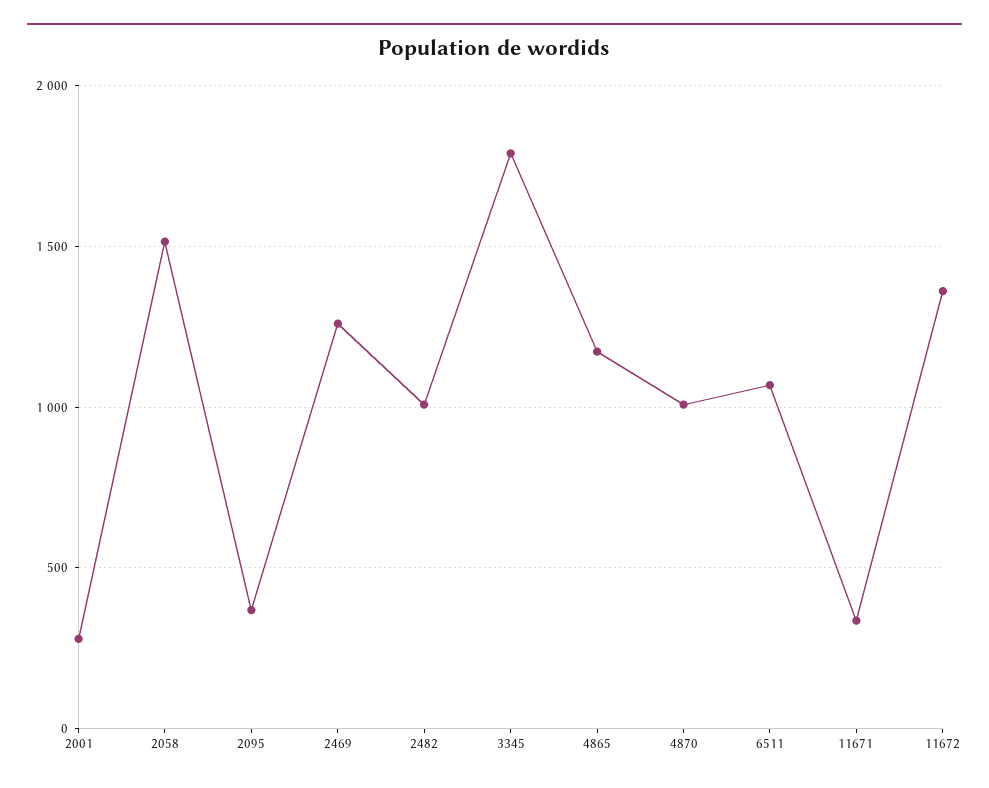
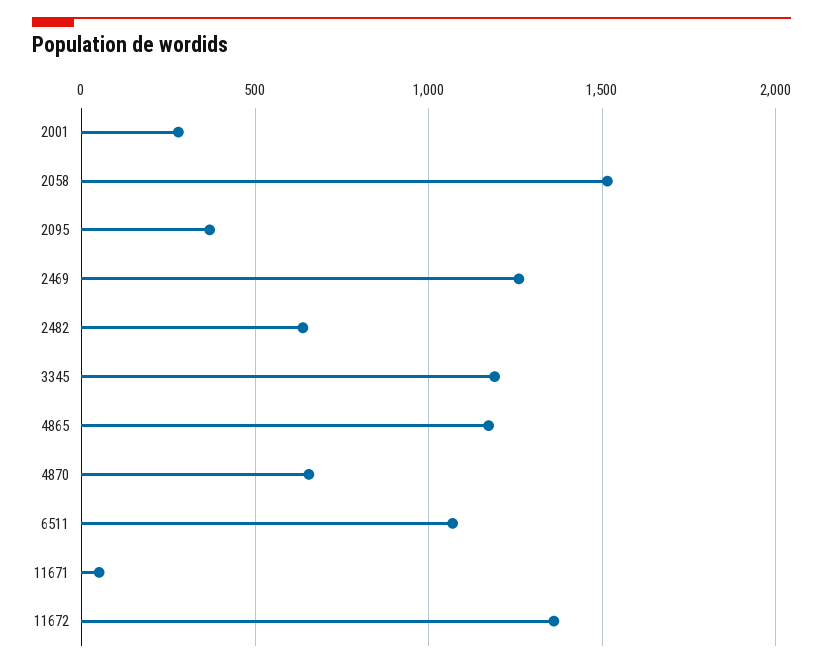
2482: 1000 -> 650
3345: 1800 -> 1200
4870: 1000 -> 650
11671: 350 -> 50

